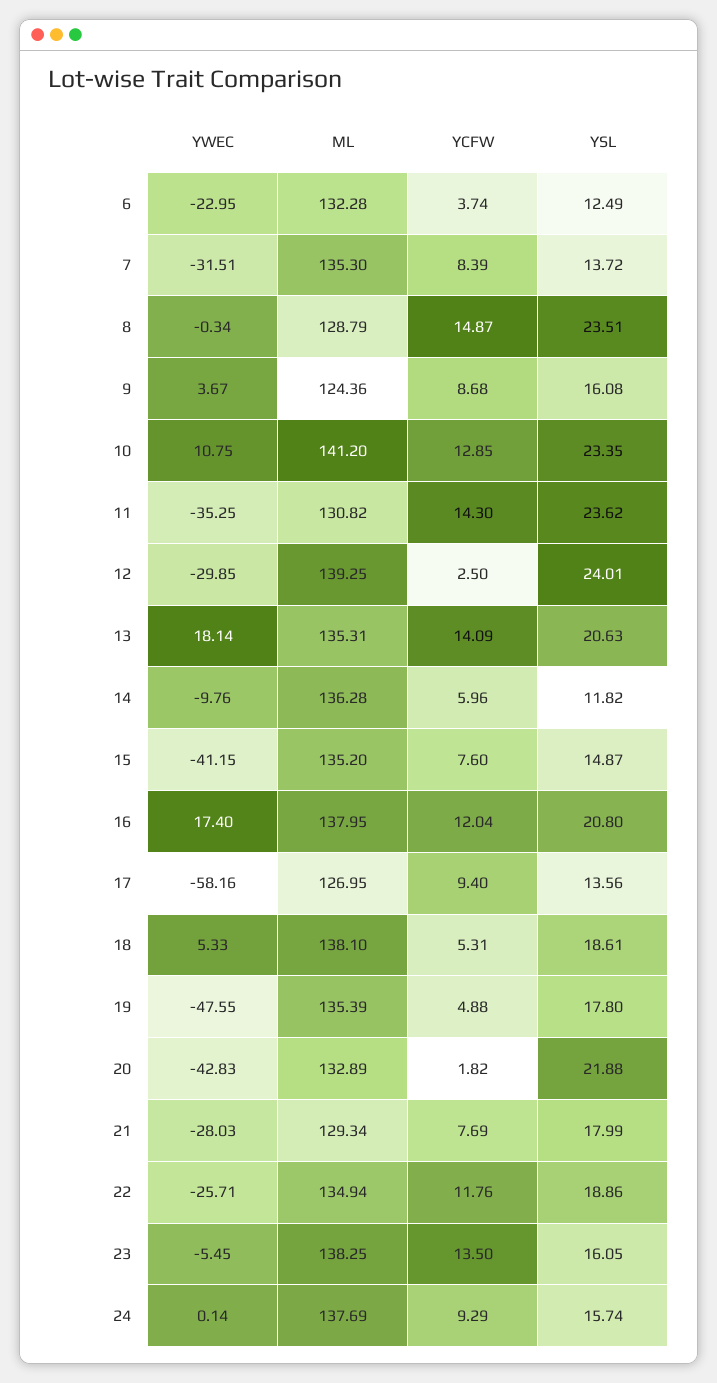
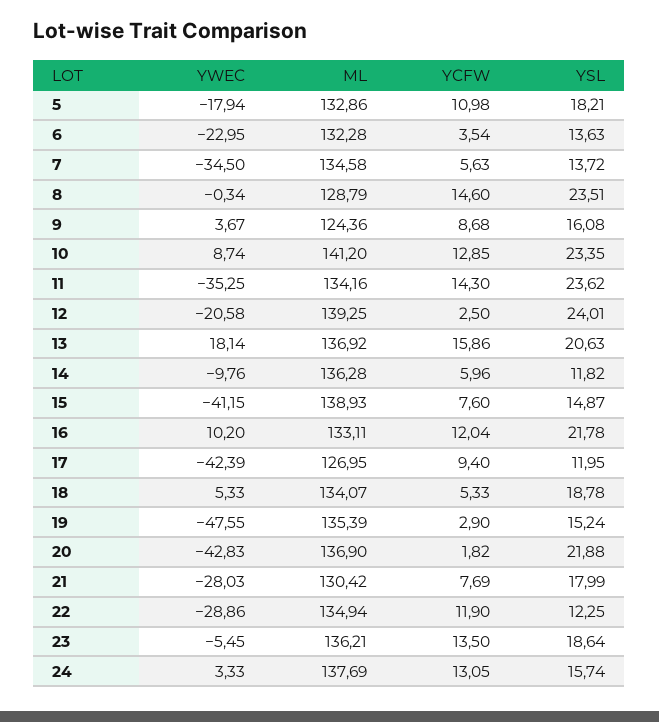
YCFW, 6: 3.74 -> 3.54
YSL, 6: 12.49 -> 13.63
YWEC, 7: -31.51 -> -34.5
ML, 7: 135.3 -> 134.58
YCFW, 7: 8.39 -> 5.63
YCFW, 8: 14.87 -> 14.6
YWEC, 10: 10.75 -> 8.74
ML, 11: 130.82 -> 134.16
YWEC, 12: -29.85 -> -20.58
ML, 13: 135.31 -> 136.92
YCFW, 13: 14.09 -> 15.86
ML, 15: 135.2 -> 138.93
YWEC, 16: 17.4 -> 10.2
ML, 16: 137.95 -> 133.11
YSL, 16: 20.8 -> 21.78
YWEC, 17: -58.16 -> -42.39
YSL, 17: 13.56 -> 11.95
ML, 18: 138.1 -> 134.07
YCFW, 18: 5.31 -> 5.33
YSL, 18: 18.61 -> 18.78
YCFW, 19: 4.88 -> 2.9
YSL, 19: 17.8 -> 15.24
ML, 20: 132.89 -> 136.9
ML, 21: 129.34 -> 130.42
YWEC, 22: -25.71 -> -28.86
YCFW, 22: 11.76 -> 11.9
YSL, 22: 18.86 -> 12.25
ML, 23: 138.25 -> 136.21
YSL, 23: 16.05 -> 18.64
YWEC, 24: 0.14 -> 3.33
YCFW, 24: 9.29 -> 13.05
YWEC, 5: none -> -17.94
ML, 5: none -> 132.86
YCFW, 5: none -> 10.98
YSL, 5: none -> 18.21

